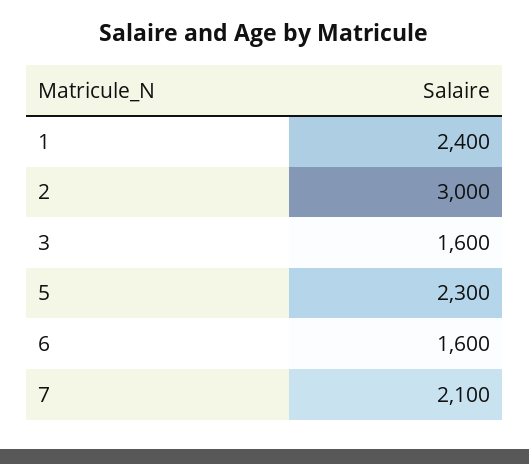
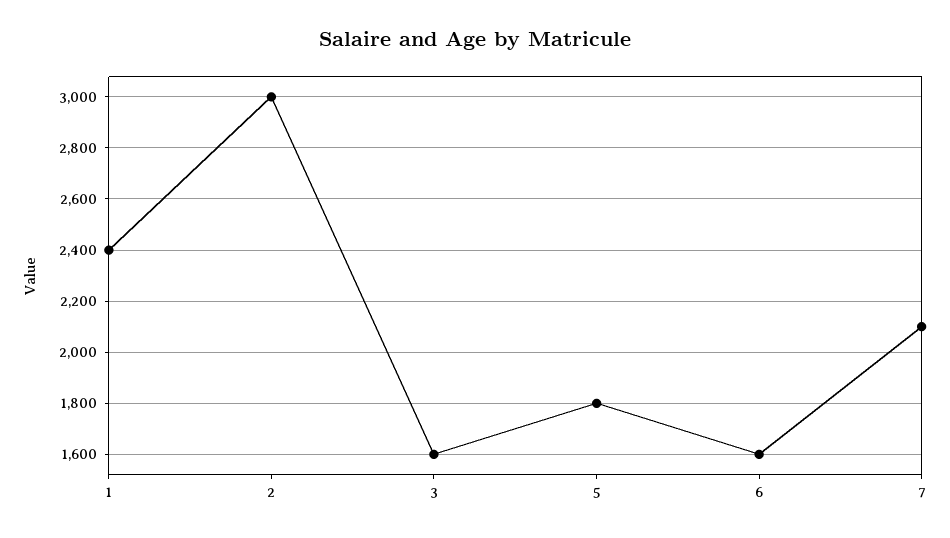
5: 2300 -> 1800

